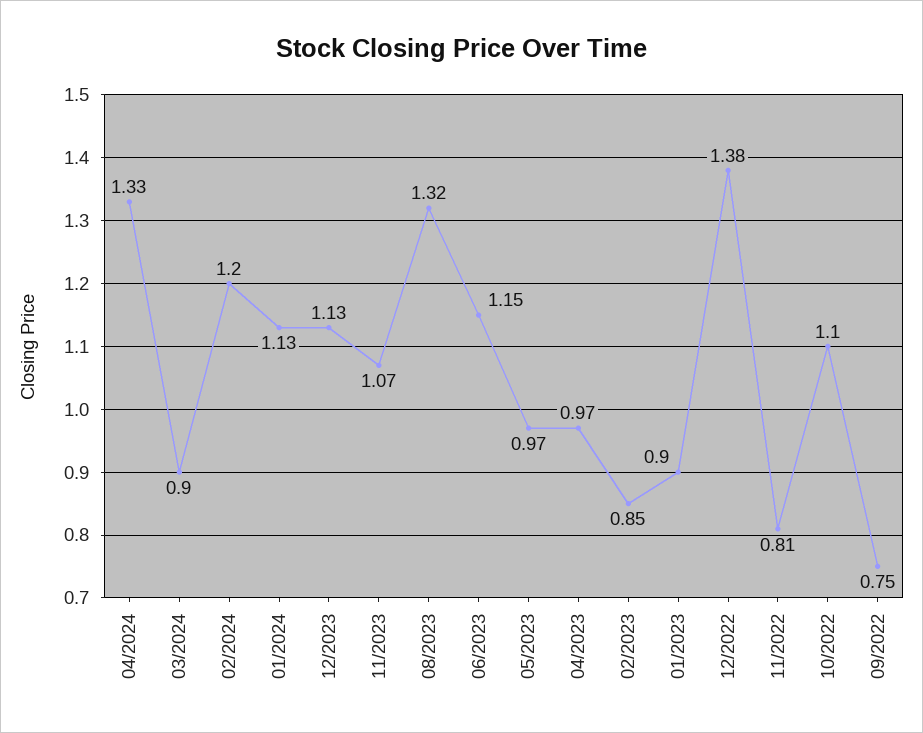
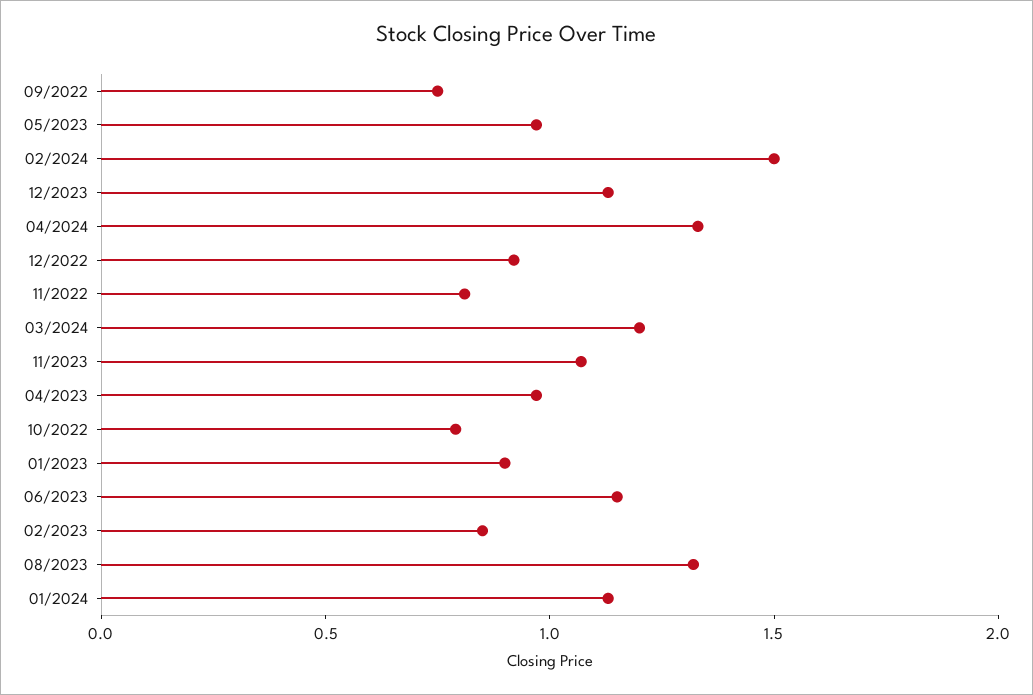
03/2024: 0.9 -> 1.2
02/2024: 1.2 -> 1.5
12/2022: 1.38 -> 0.9
10/2022: 1.1 -> 0.8

